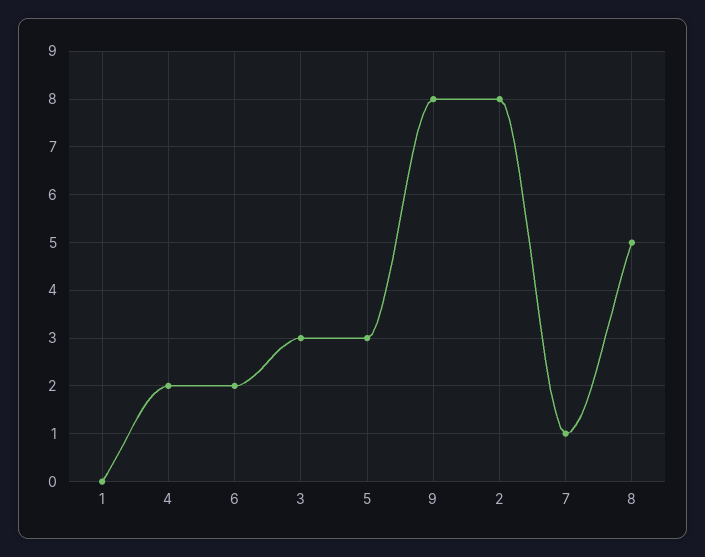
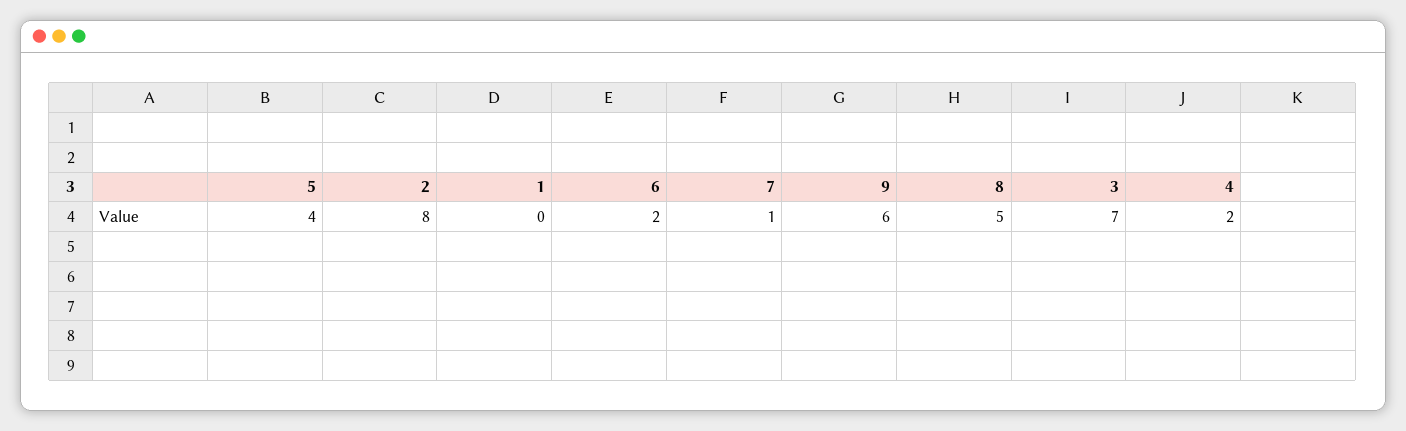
3: 3 -> 7
5: 3 -> 4
9: 8 -> 6

